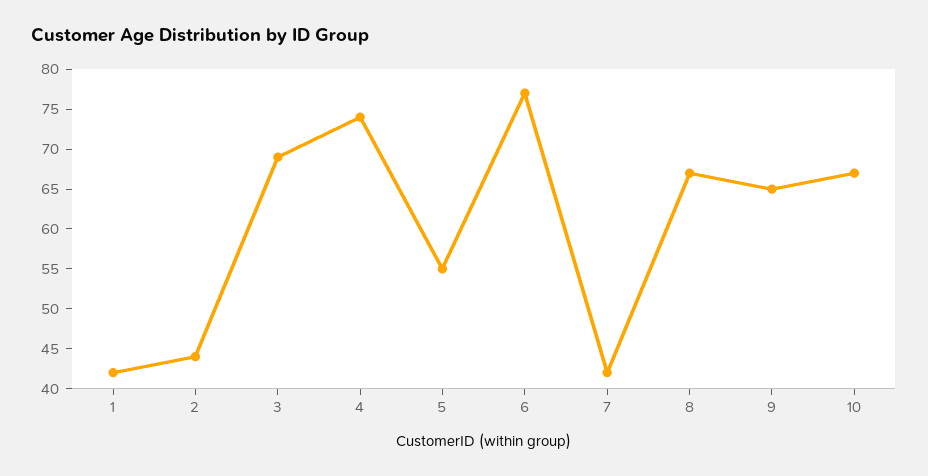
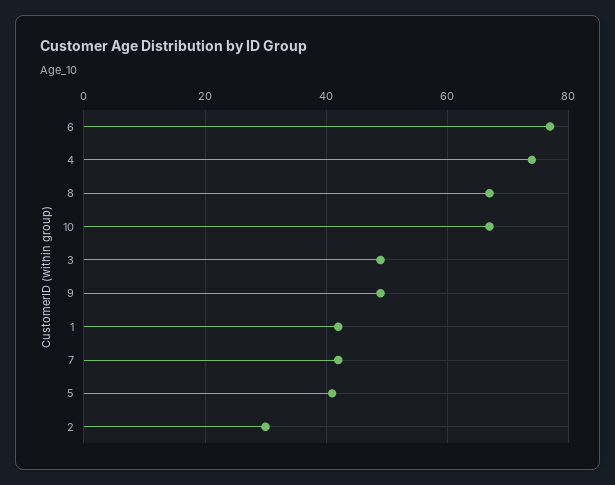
2: 45 -> 30
3: 70 -> 50
5: 55 -> 40
9: 65 -> 50

